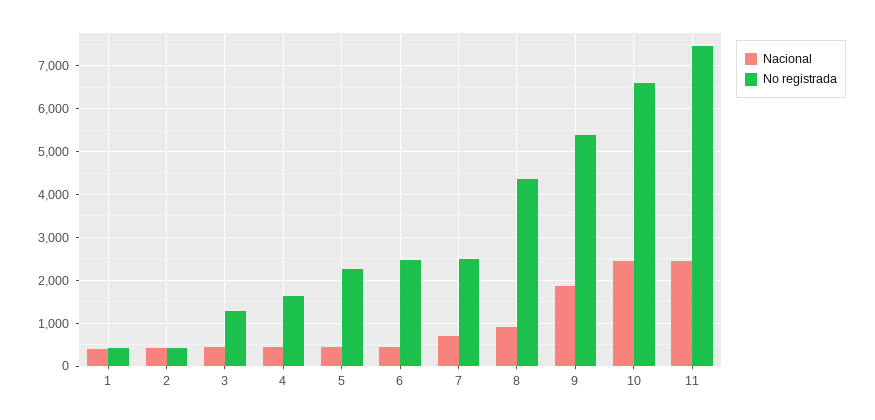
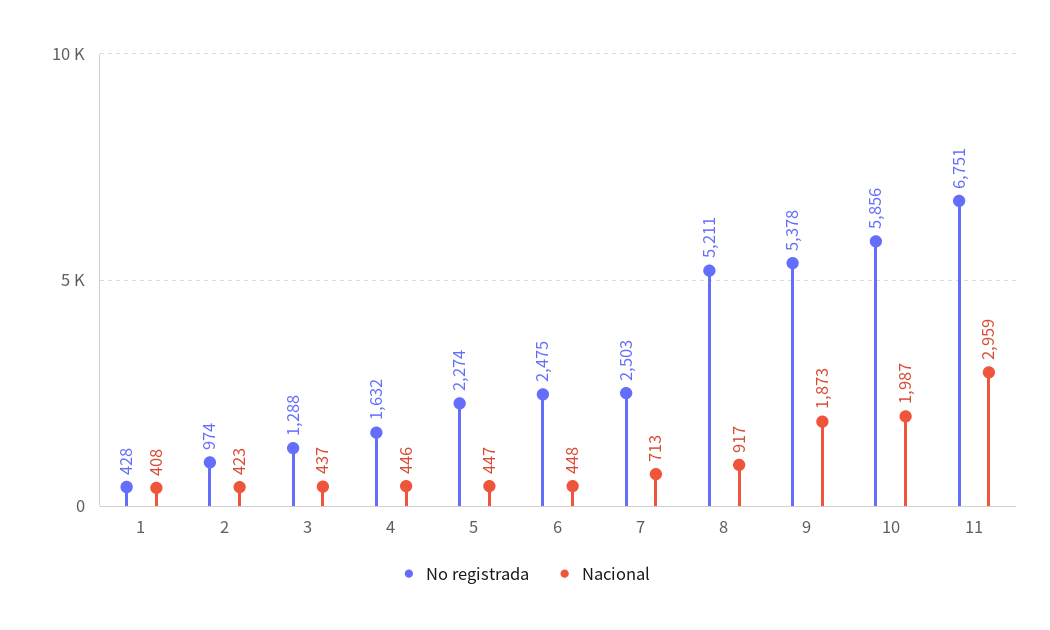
No registrada, 2: 400 -> 974
No registrada, 8: 4400 -> 5211
Nacional, 10: 2400 -> 1987
No registrada, 10: 6600 -> 5856
Nacional, 11: 2400 -> 2959
No registrada, 11: 7400 -> 6751

